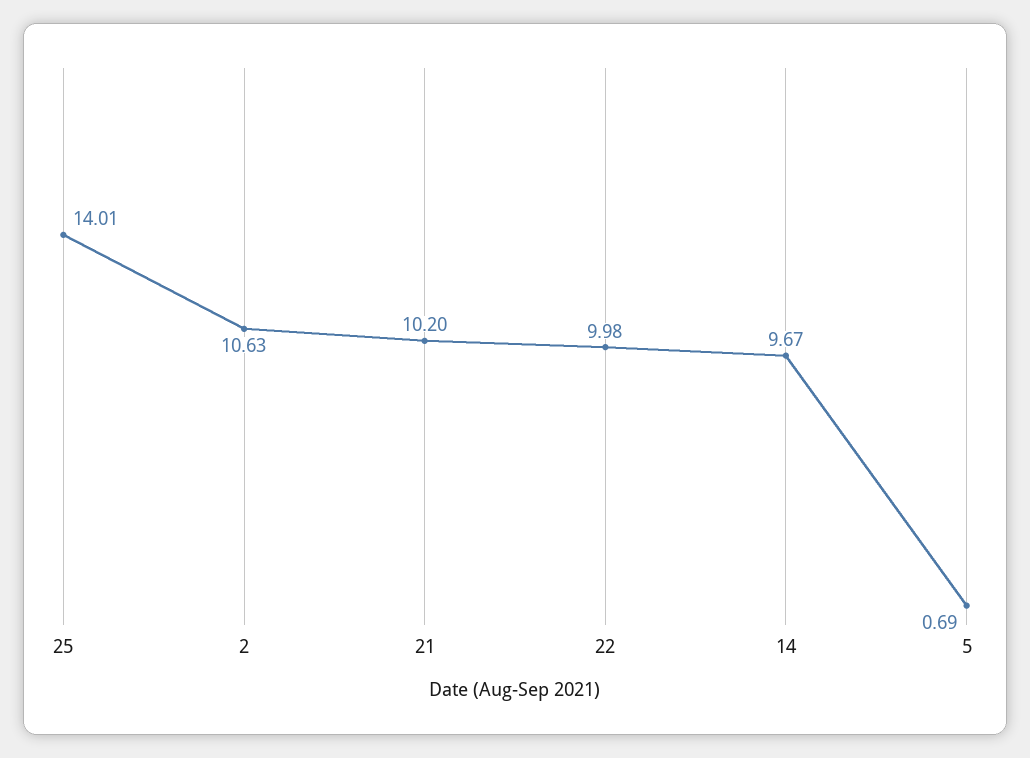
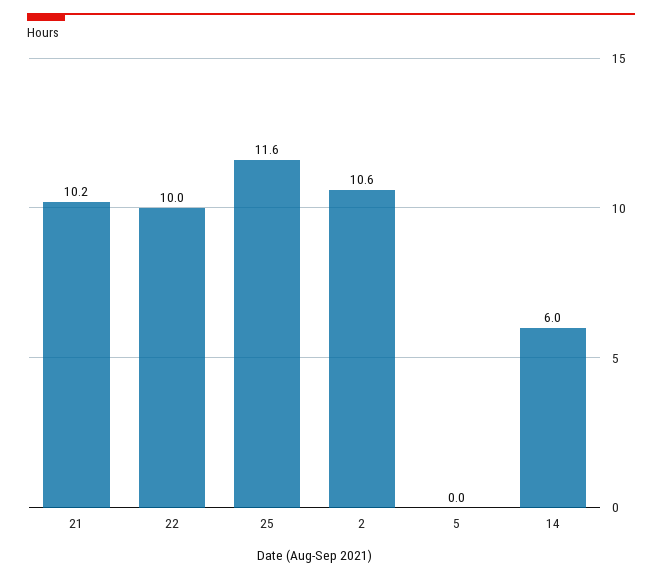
25: 14.01 -> 11.6
14: 9.67 -> 6
5: 0.69 -> 0

